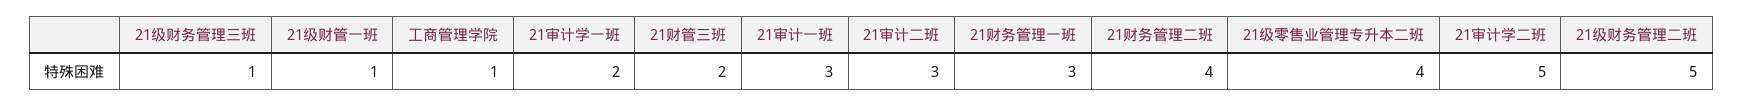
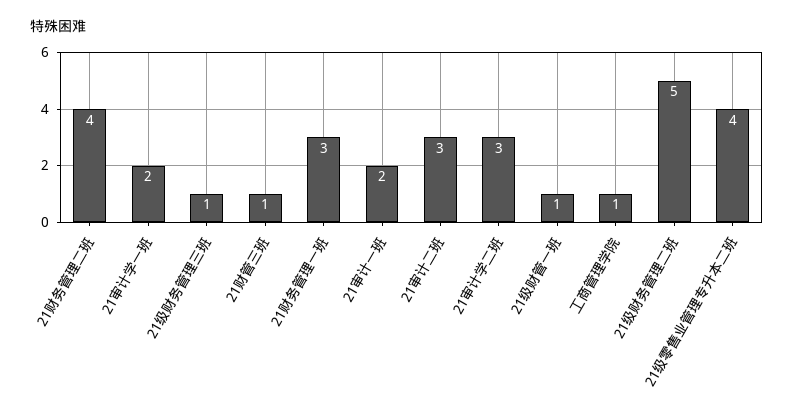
21财管三班: 2 -> 1
21审计一班: 3 -> 2
21审计学二班: 5 -> 3

